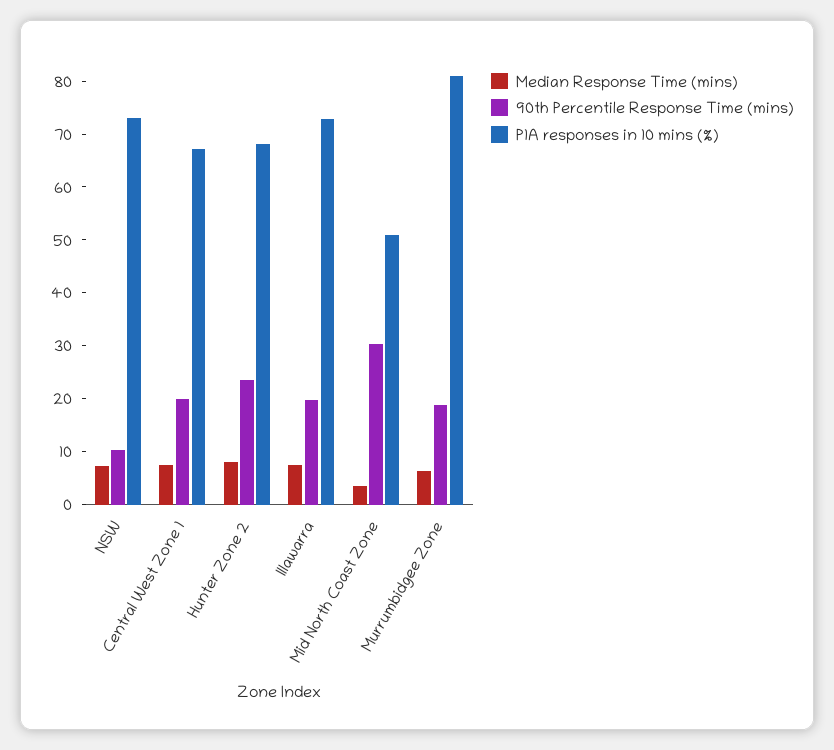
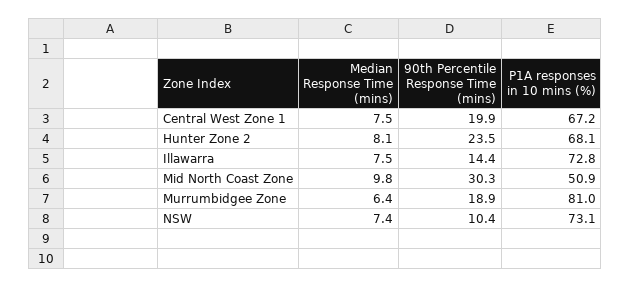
90th Percentile Response Time (mins), Illawarra: 20 -> 14.4
Median Response Time (mins), Mid North Coast Zone: 4 -> 9.8

